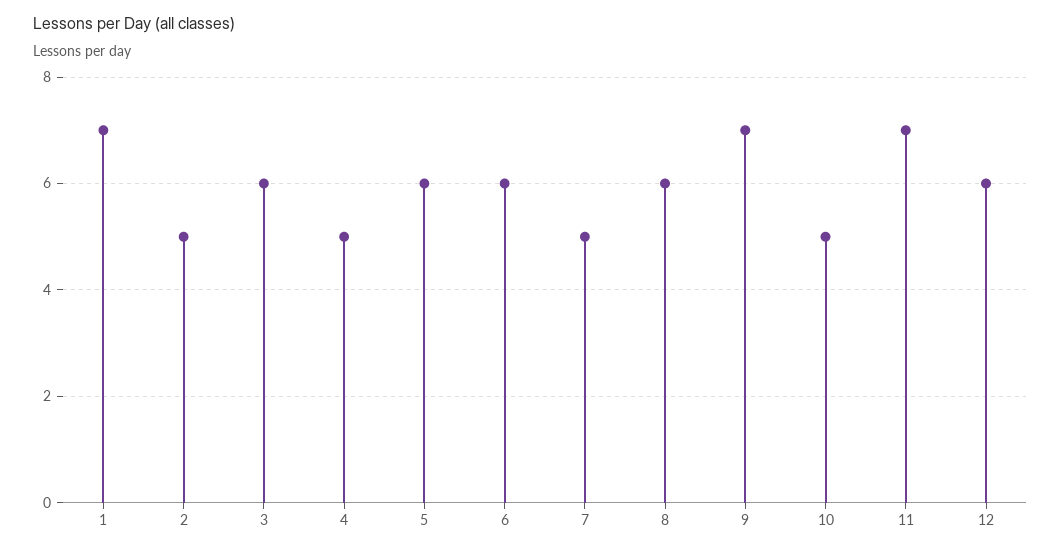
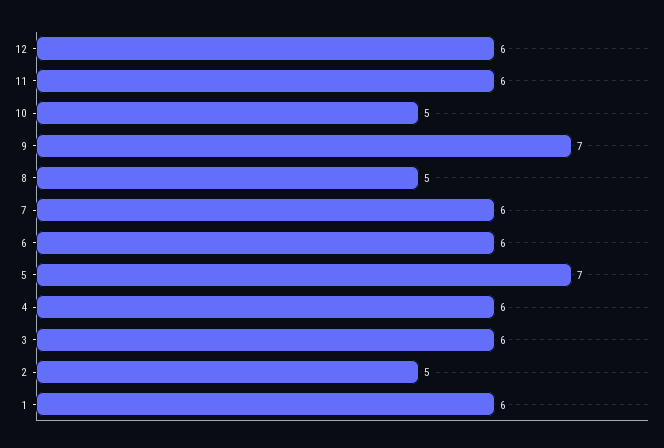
1: 7 -> 6
4: 5 -> 6
5: 6 -> 7
7: 5 -> 6
8: 6 -> 5
11: 7 -> 6

